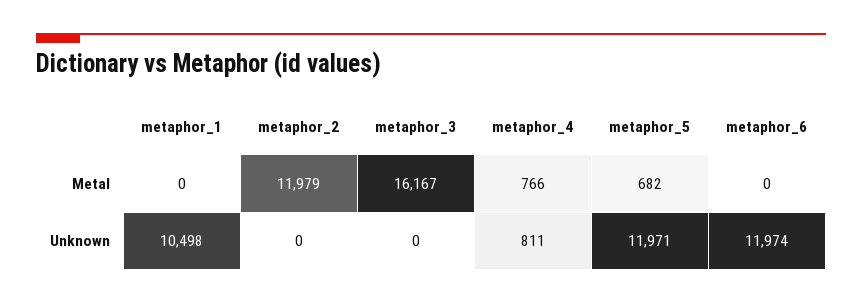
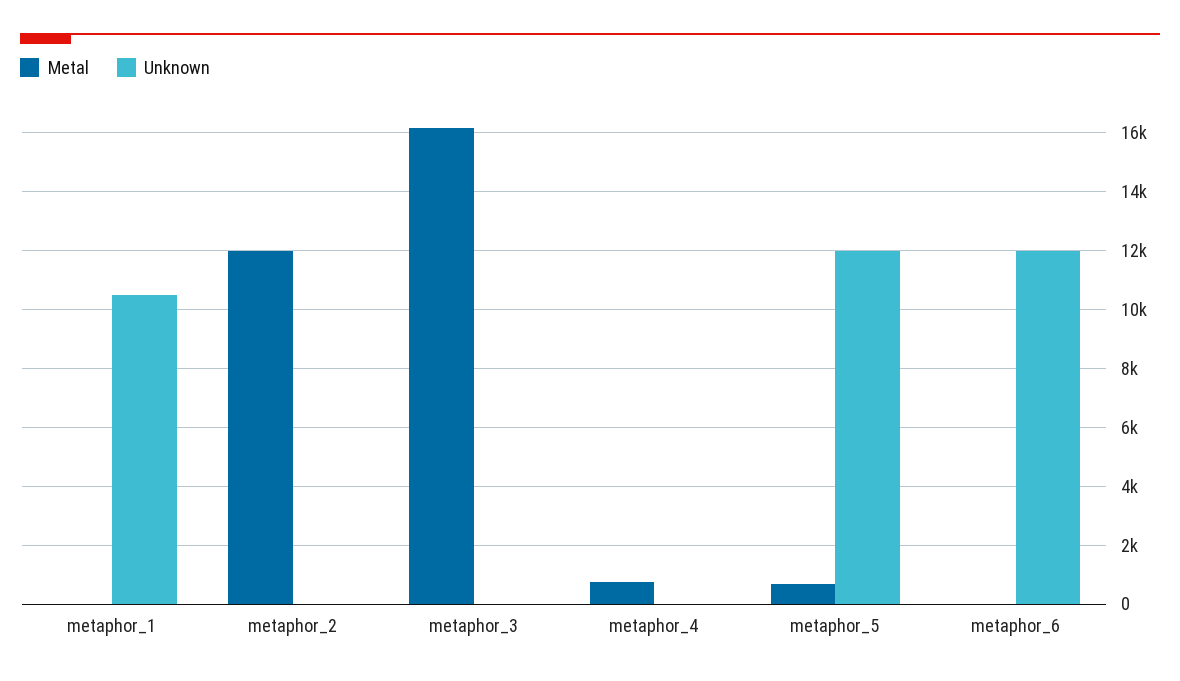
Unknown, metaphor_4: 811 -> 0

